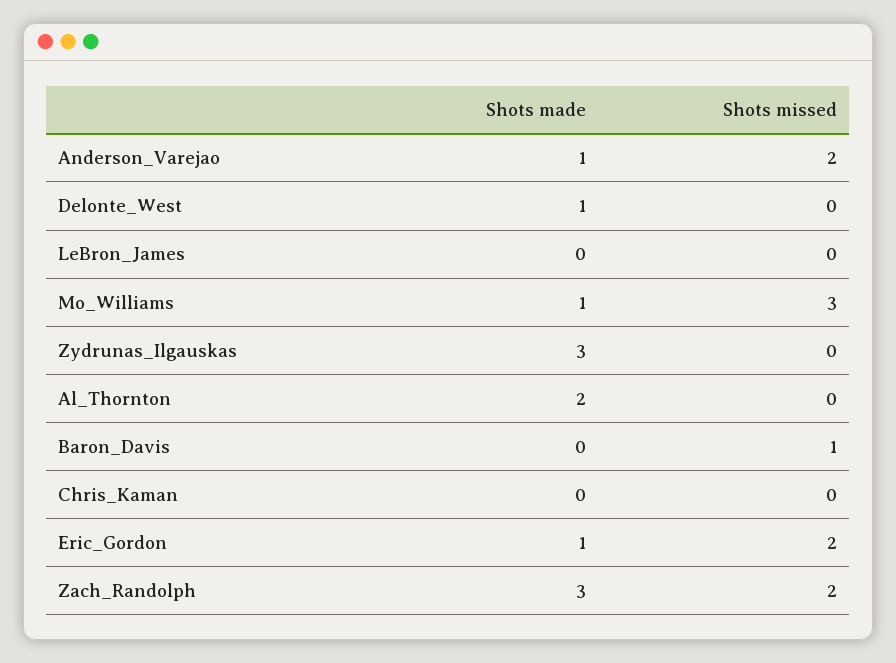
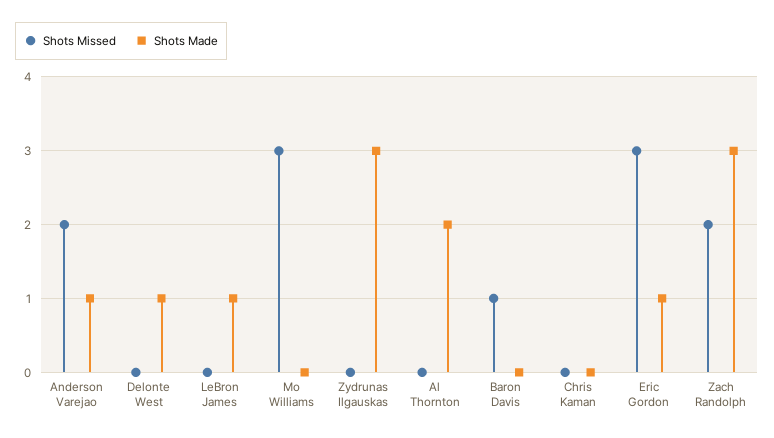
Shots made, LeBron_James: 0 -> 1
Shots made, Mo_Williams: 1 -> 0
Shots missed, Eric_Gordon: 2 -> 3

